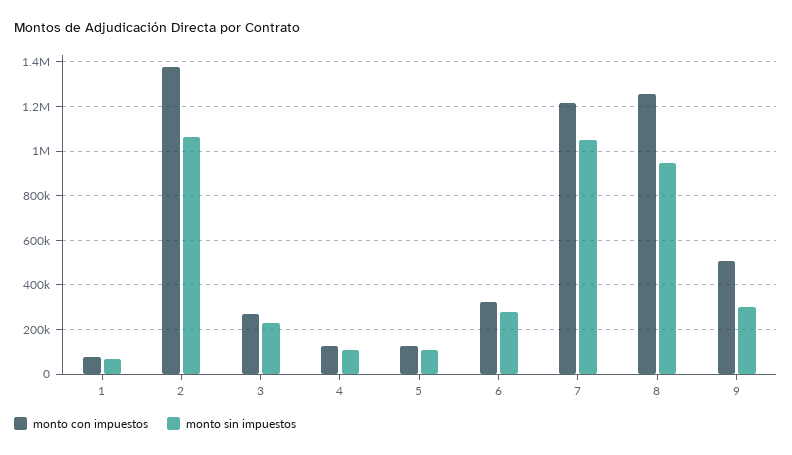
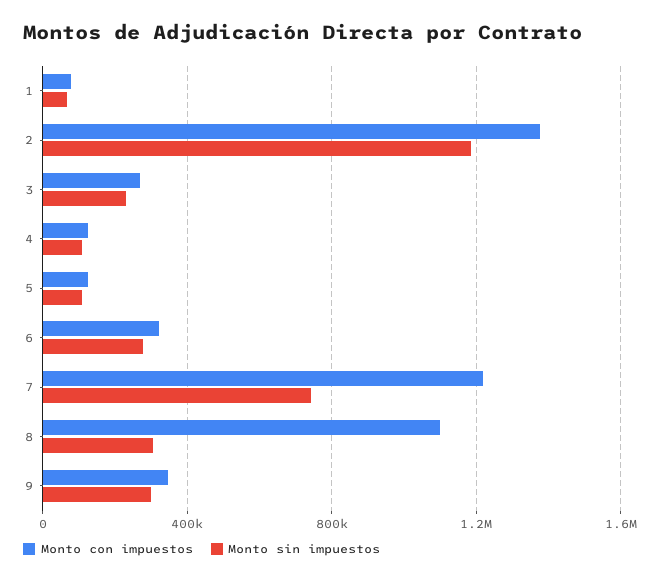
monto sin impuestos, 2: 1050000 -> 1200000
monto sin impuestos, 7: 1050000 -> 750000
monto con impuestos, 8: 1250000 -> 1100000
monto sin impuestos, 8: 950000 -> 300000
monto con impuestos, 9: 500000 -> 350000

